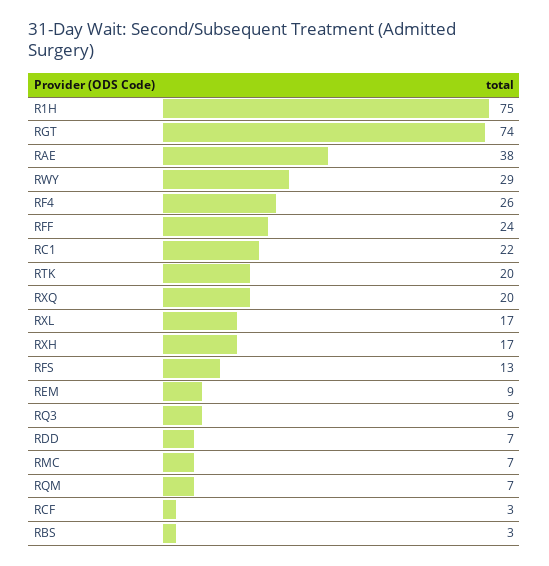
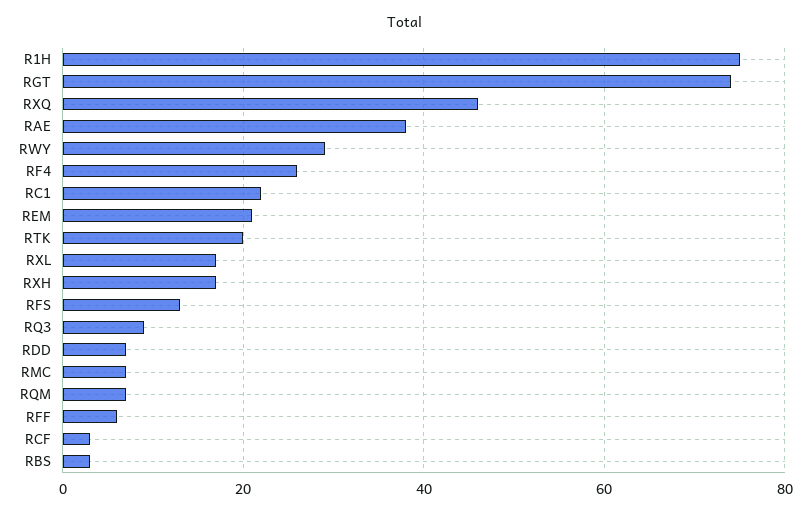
RFF: 24 -> 5
RXQ: 20 -> 45
REM: 9 -> 20

